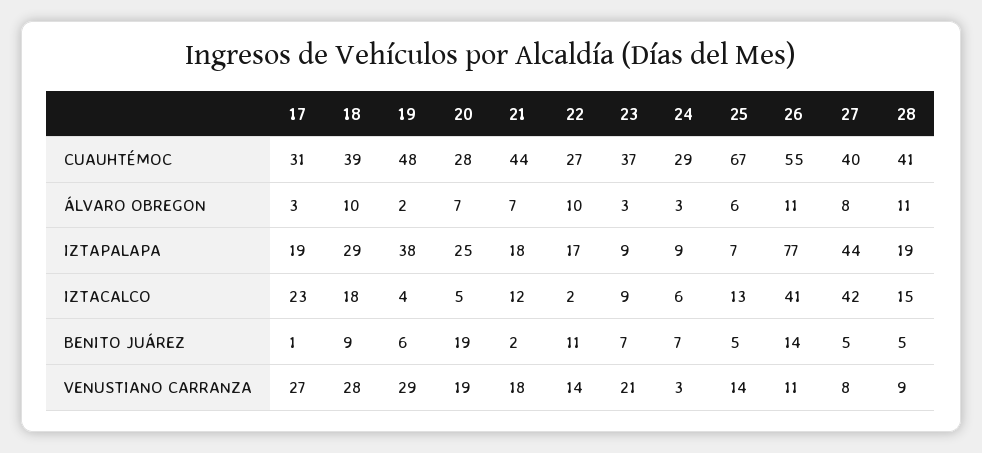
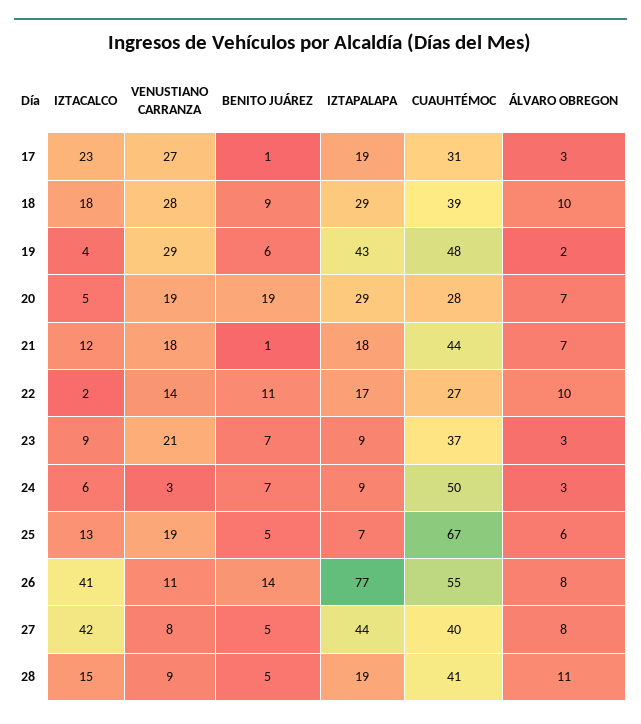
24, CUAUHTÉMOC: 29 -> 50
26, ÁLVARO OBREGON: 11 -> 8
19, IZTAPALAPA: 38 -> 43
20, IZTAPALAPA: 25 -> 29
21, BENITO JUÁREZ: 2 -> 1
25, VENUSTIANO CARRANZA: 14 -> 19

